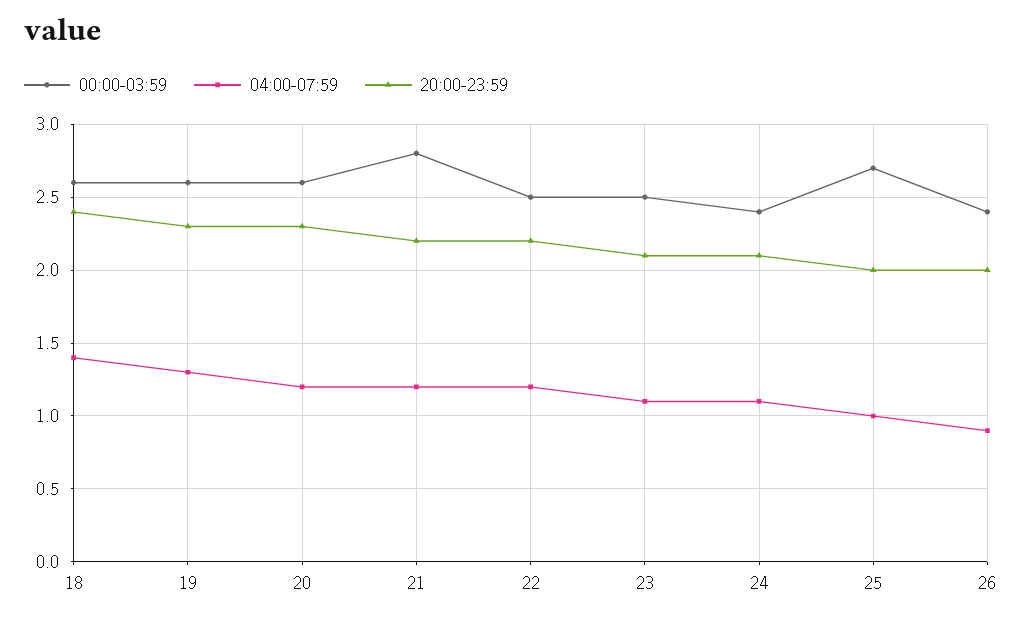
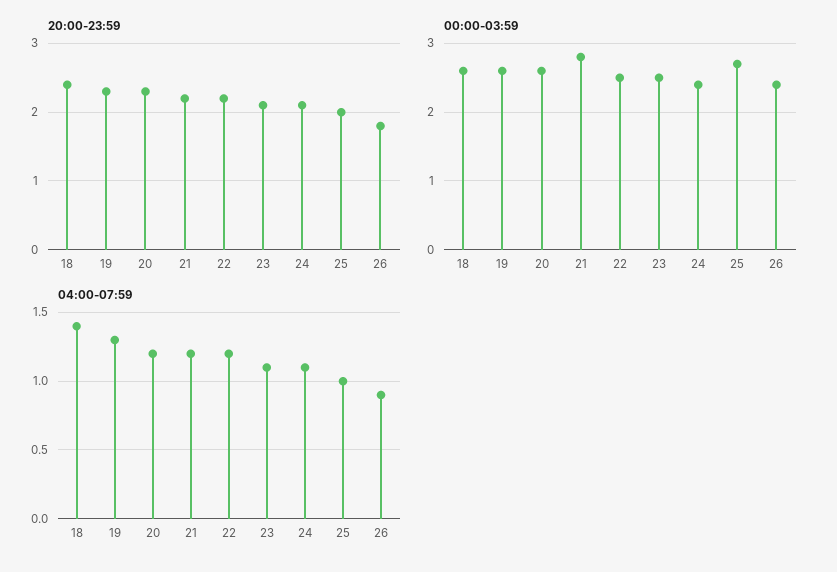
20:00-23:59, 26: 2 -> 1.8

